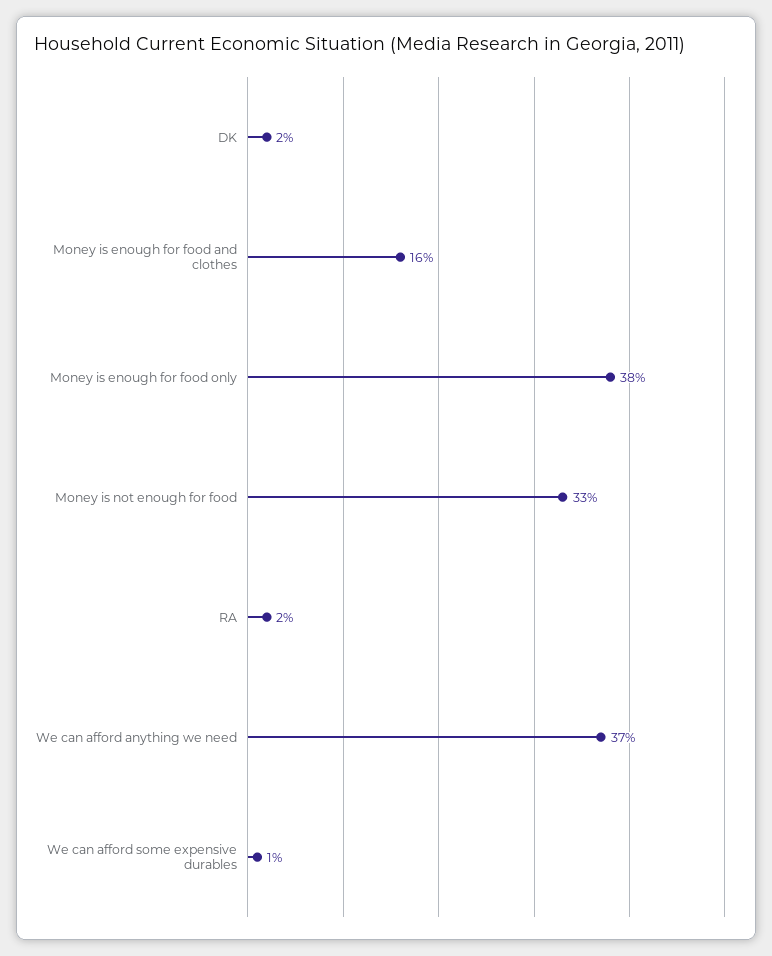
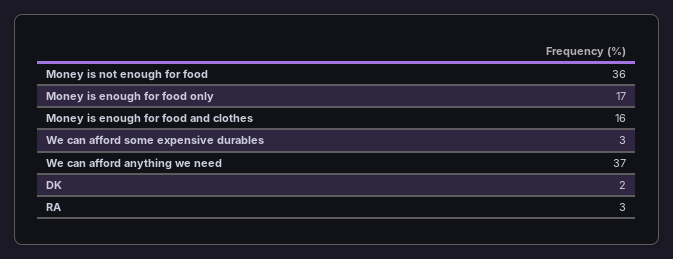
Money is enough for food only: 38 -> 17
Money is not enough for food: 33 -> 36
RA: 2 -> 3
We can afford some expensive durables: 1 -> 3

